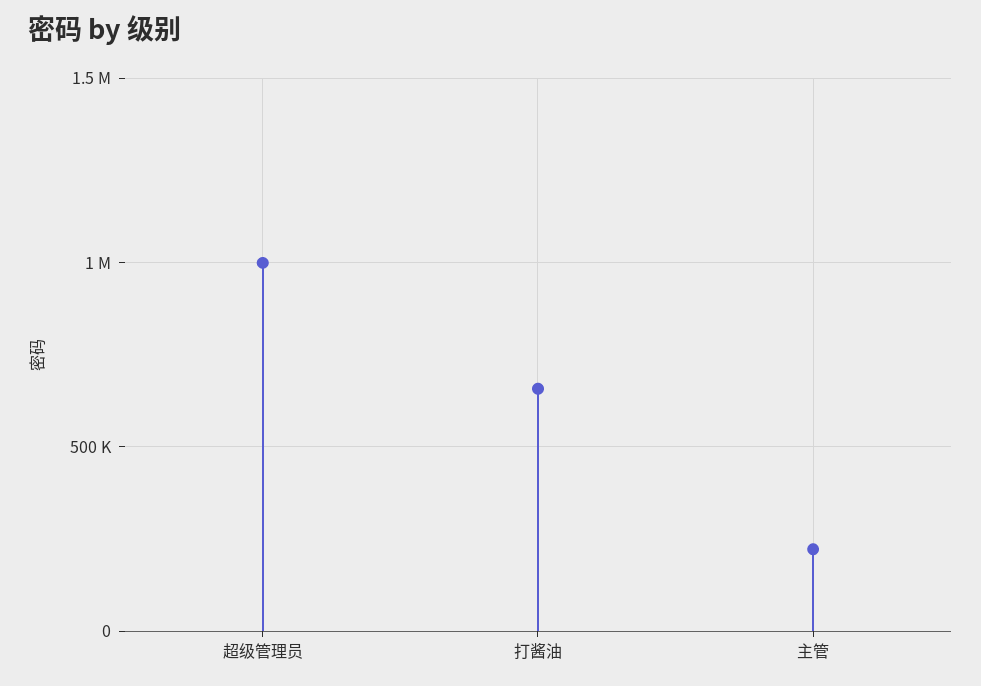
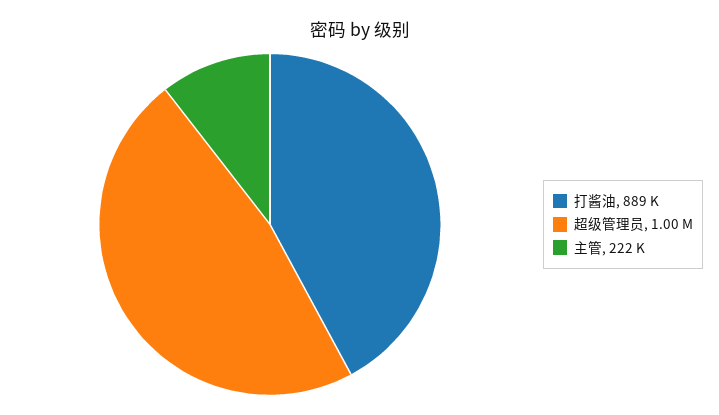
打酱油: 650000 -> 889000

